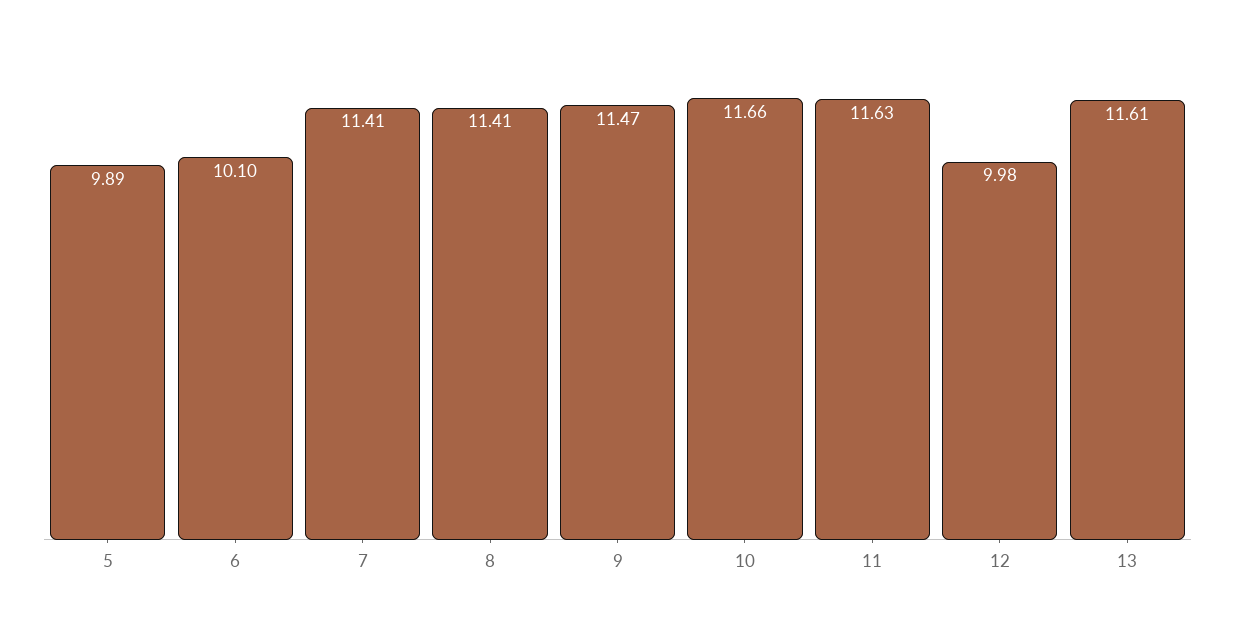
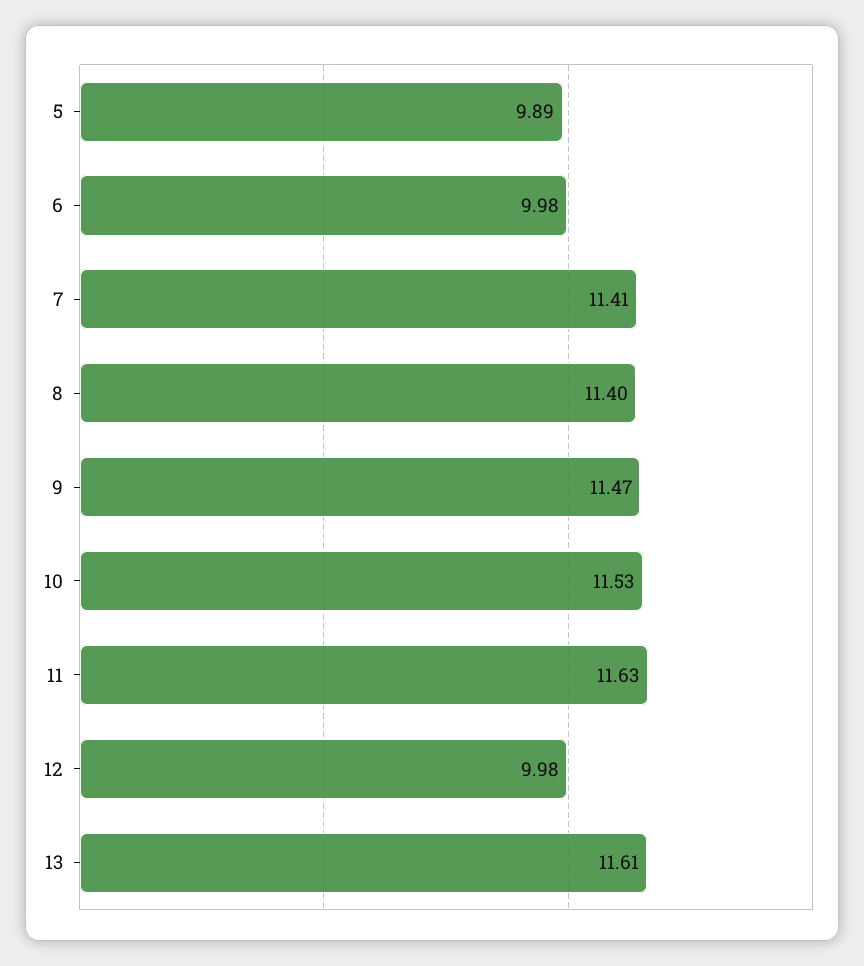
6: 10.1 -> 9.98
8: 11.41 -> 11.4
10: 11.66 -> 11.53

